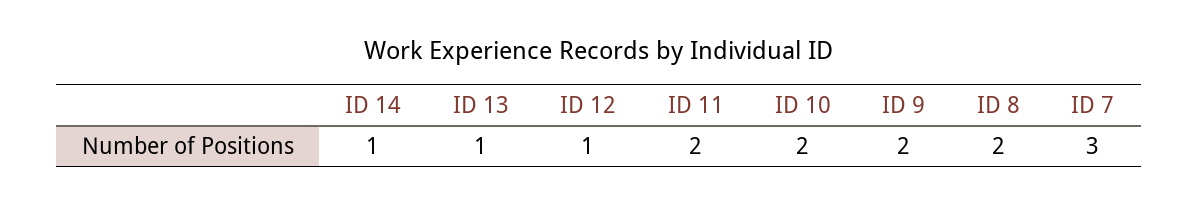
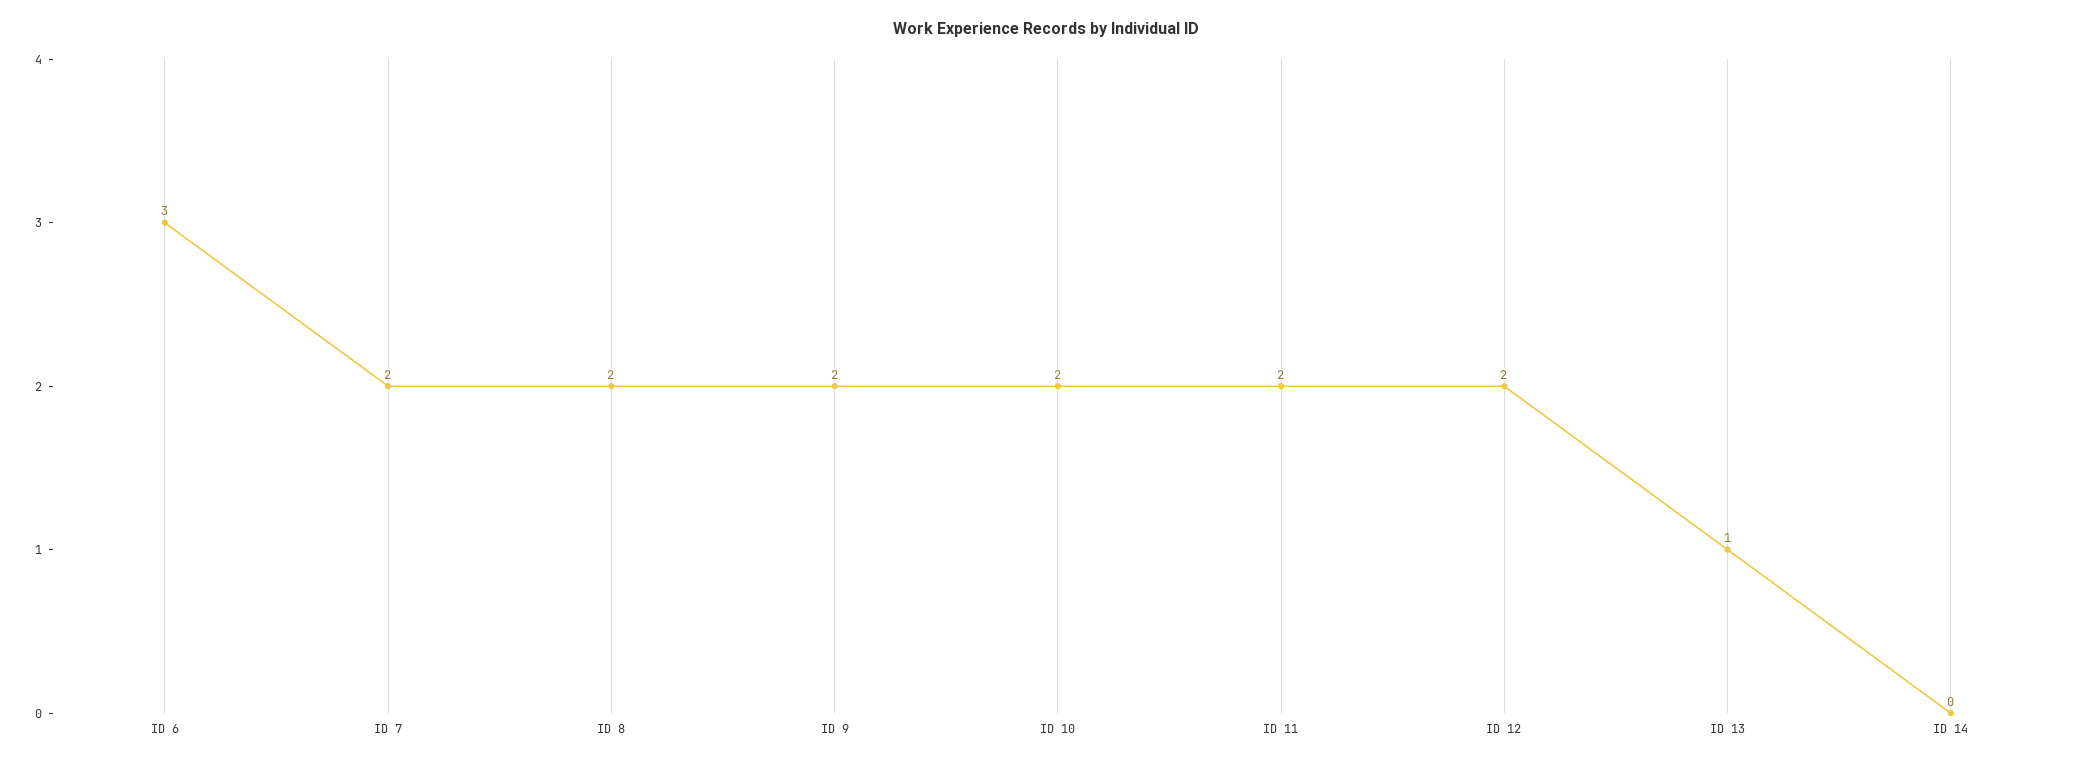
ID 14: 1 -> 0
ID 12: 1 -> 2
ID 7: 3 -> 2
ID 6: none -> 3

